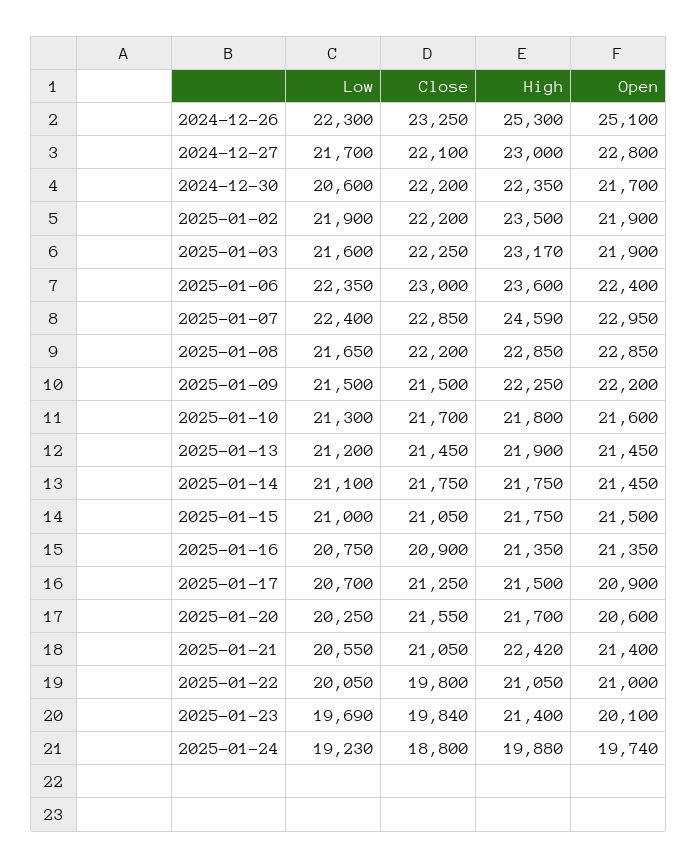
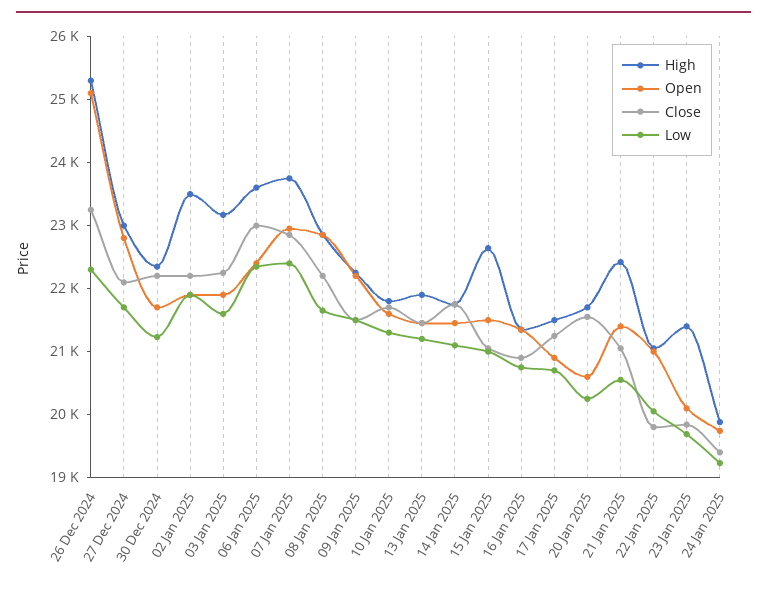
Low, 2024-12-30: 20600 -> 21200
High, 2025-01-07: 24590 -> 23800
High, 2025-01-15: 21750 -> 22600
Close, 2025-01-24: 18800 -> 19400

